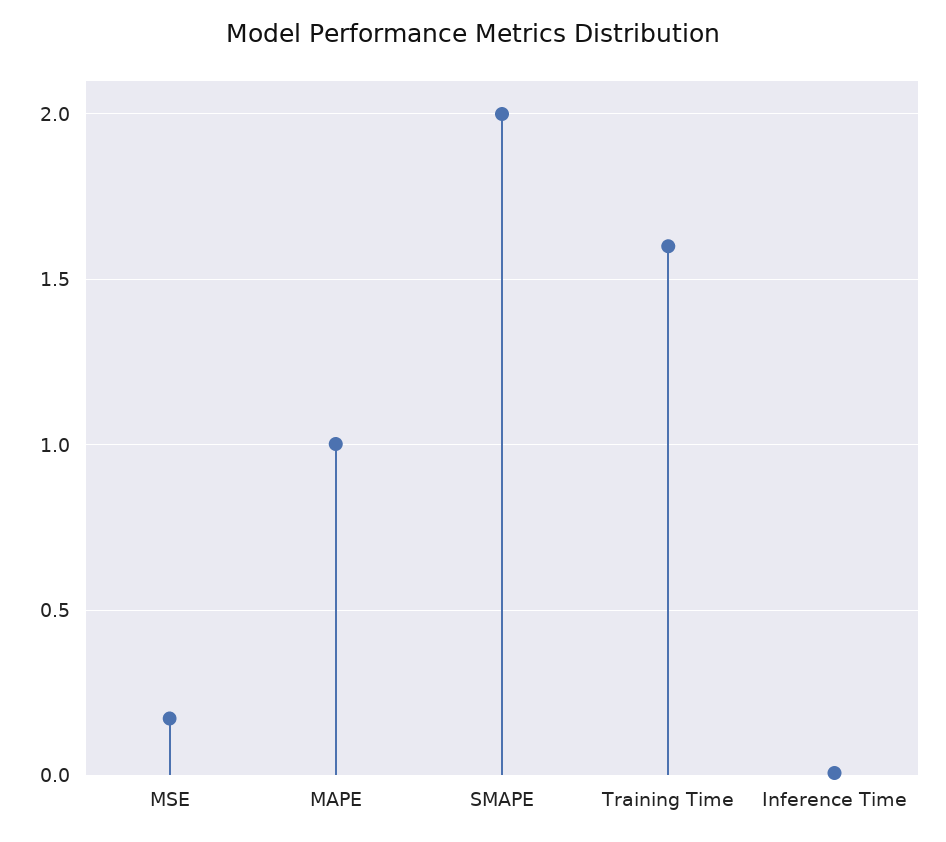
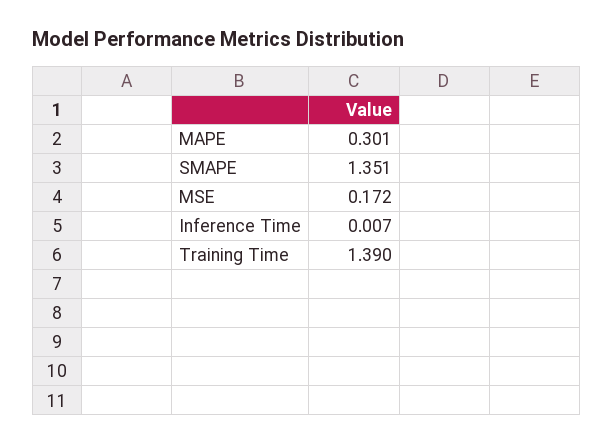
MAPE: 1 -> 0.301
SMAPE: 2 -> 1.351
Training Time: 1.6 -> 1.39

